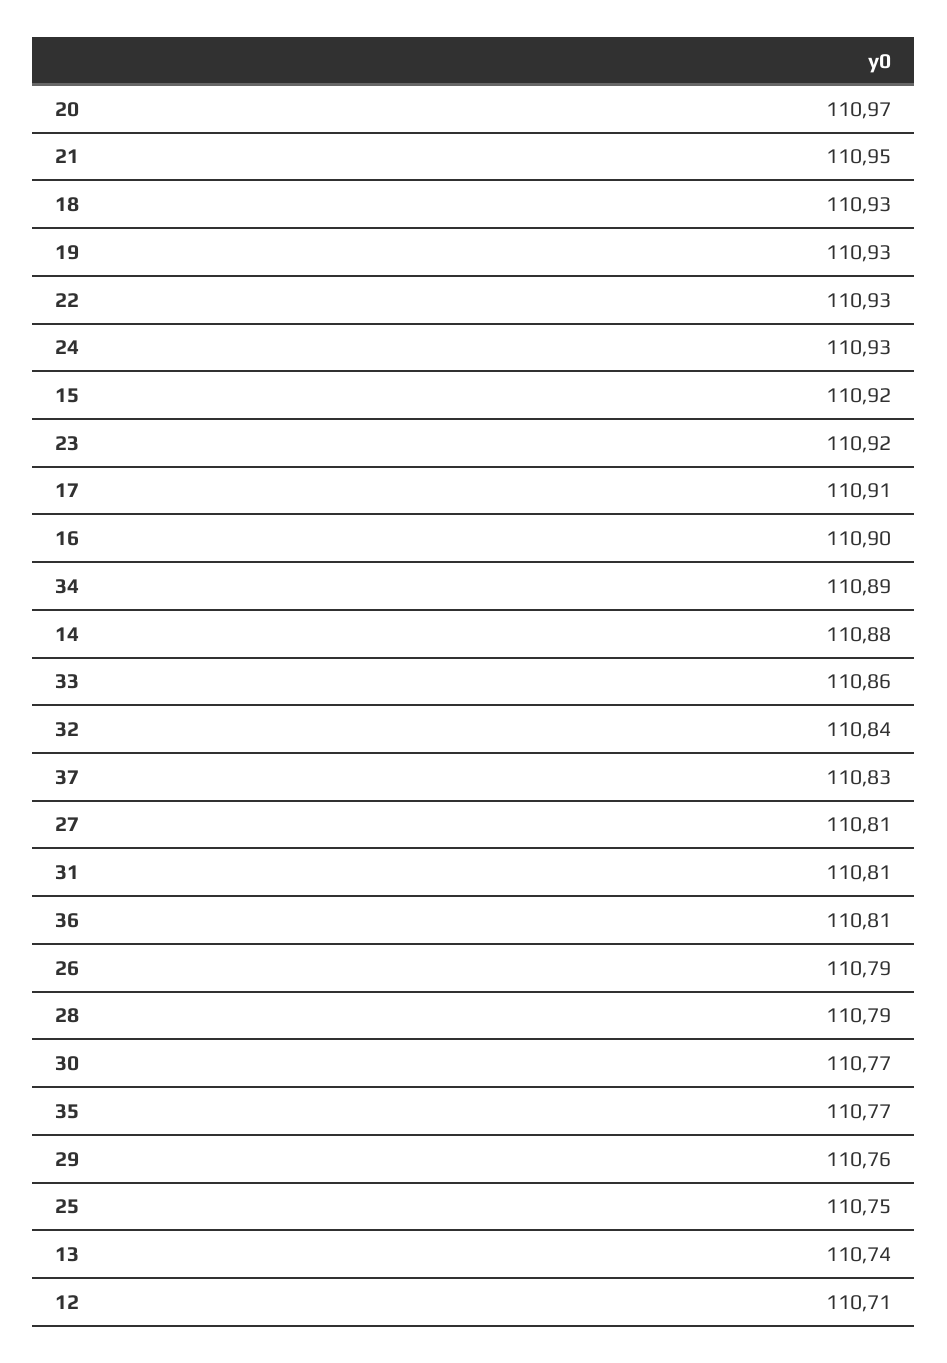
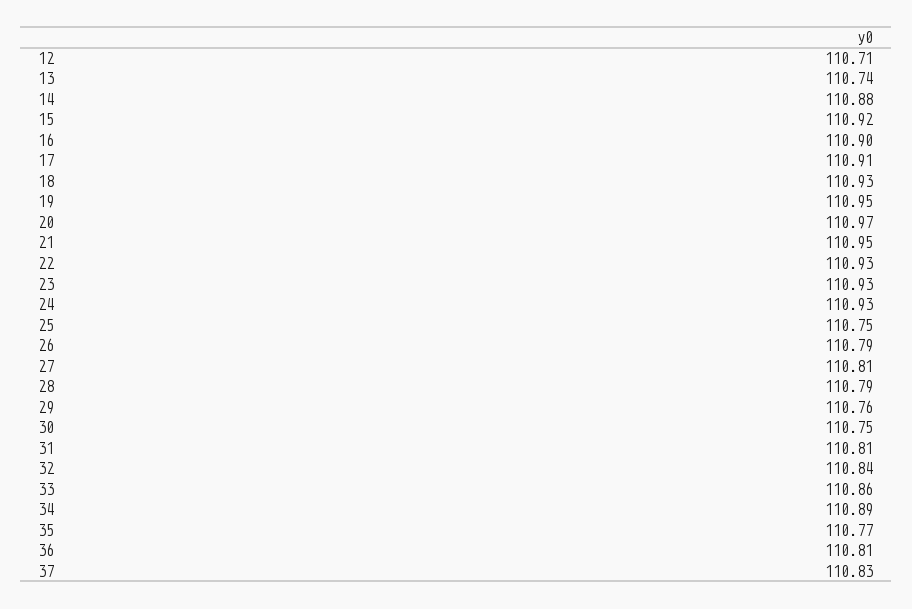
19: 110.93 -> 110.95
23: 110.92 -> 110.93
30: 110.77 -> 110.75

